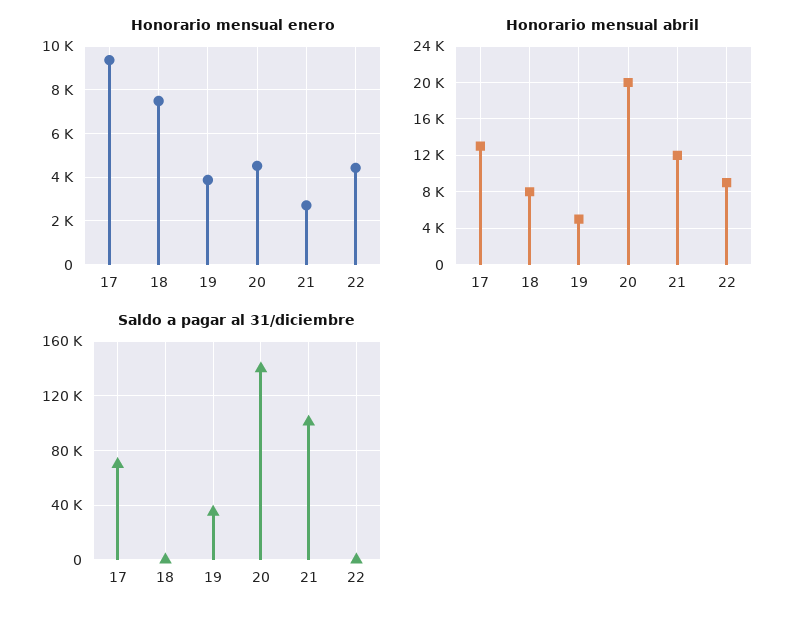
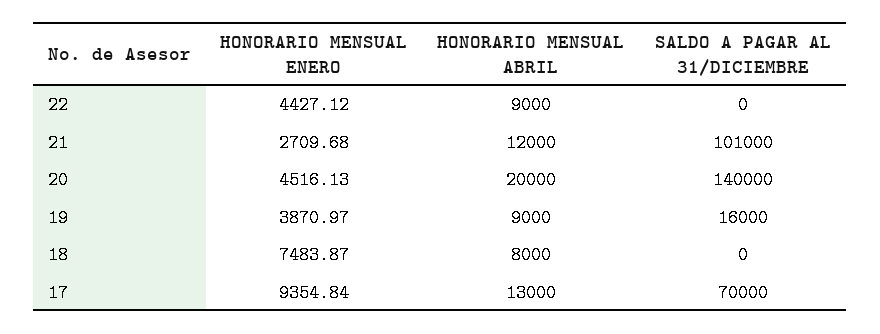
Honorario mensual abril, 19: 5000 -> 9000
Saldo a pagar al 31/diciembre, 19: 35000 -> 16000

